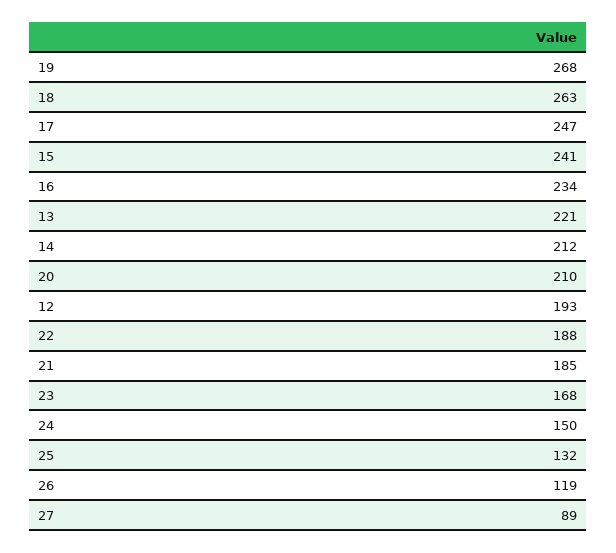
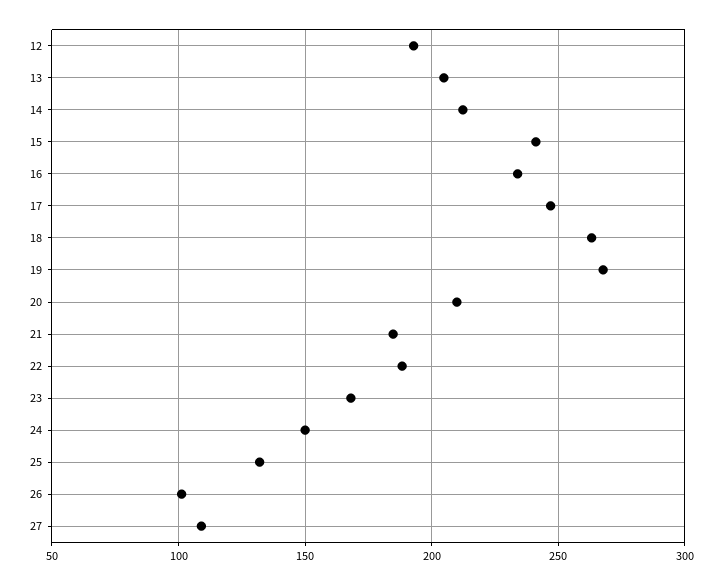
13: 221 -> 205
26: 119 -> 100
27: 89 -> 110

